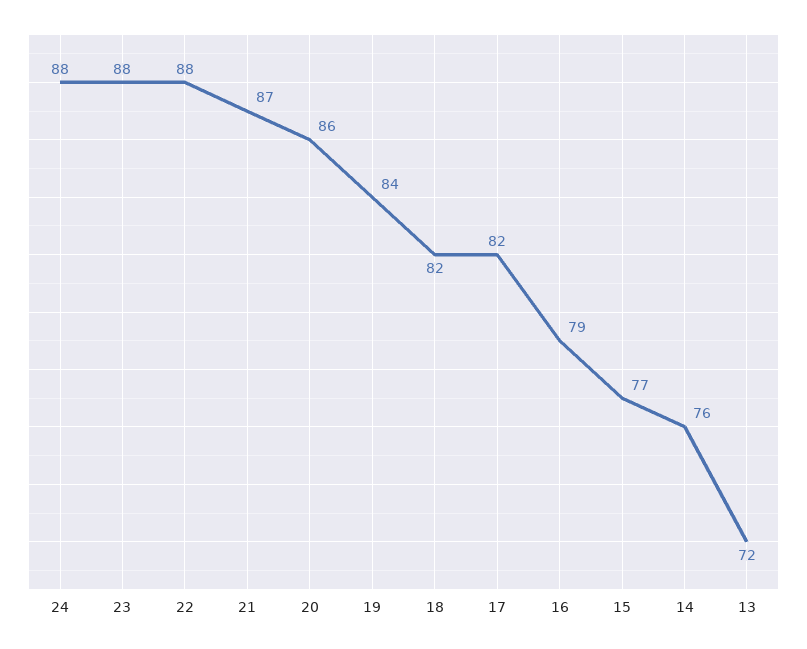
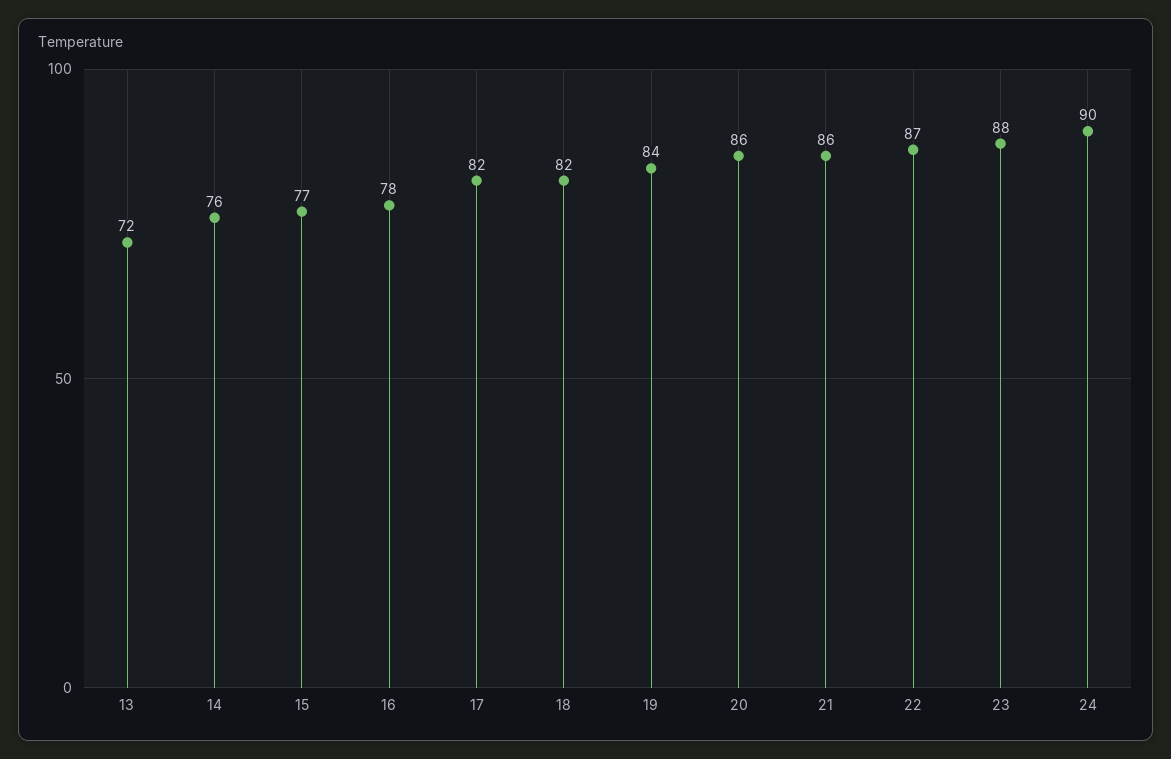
24: 88 -> 90
22: 88 -> 87
21: 87 -> 86
16: 79 -> 78

